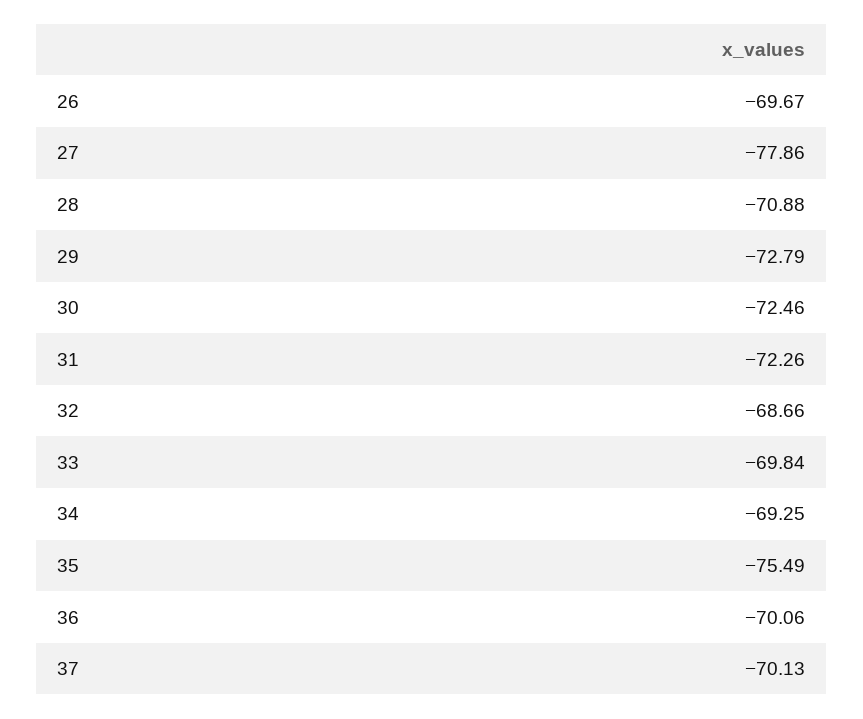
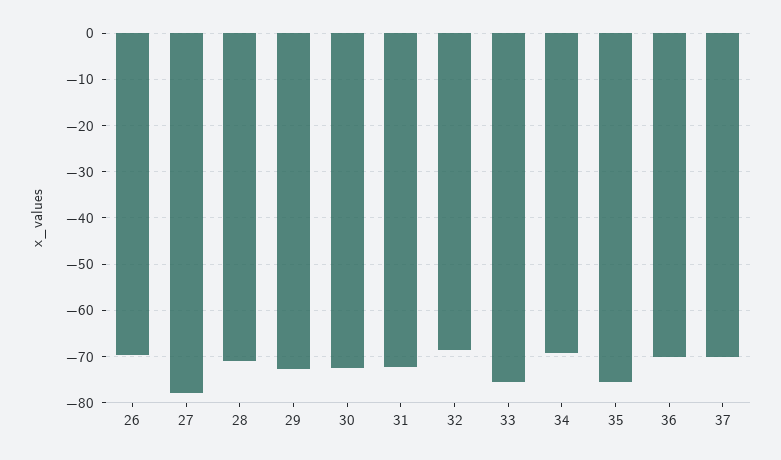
33: -69.84 -> -76

